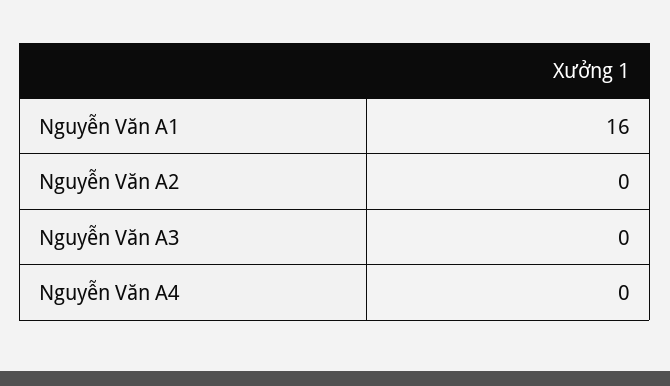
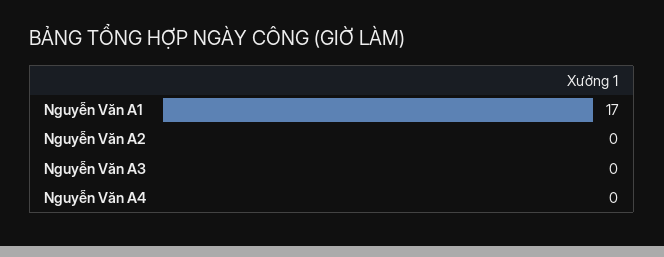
Nguyễn Văn A1: 16 -> 17

